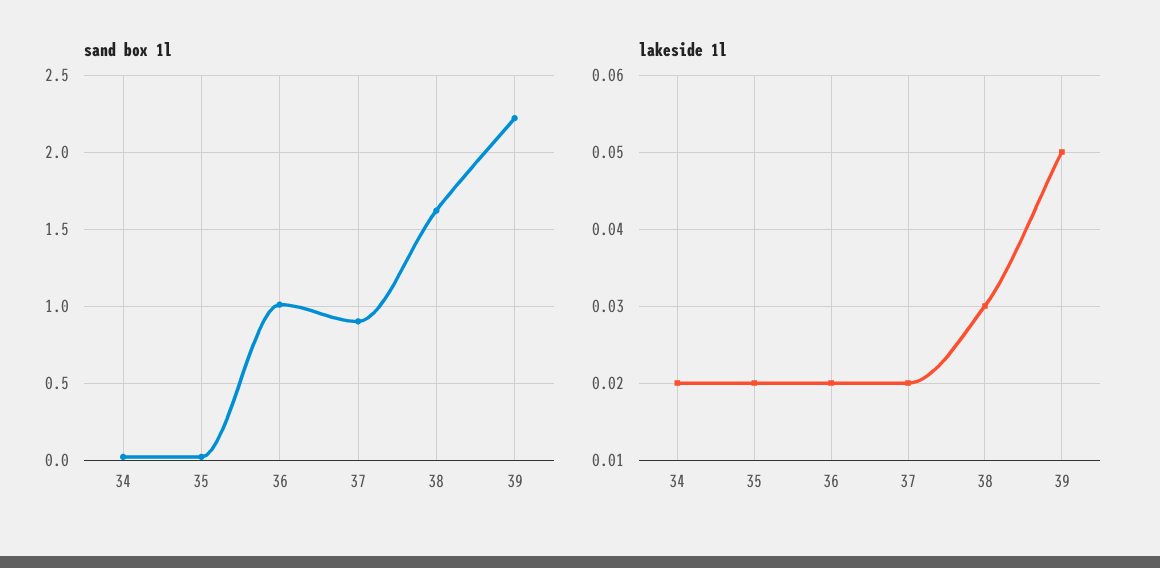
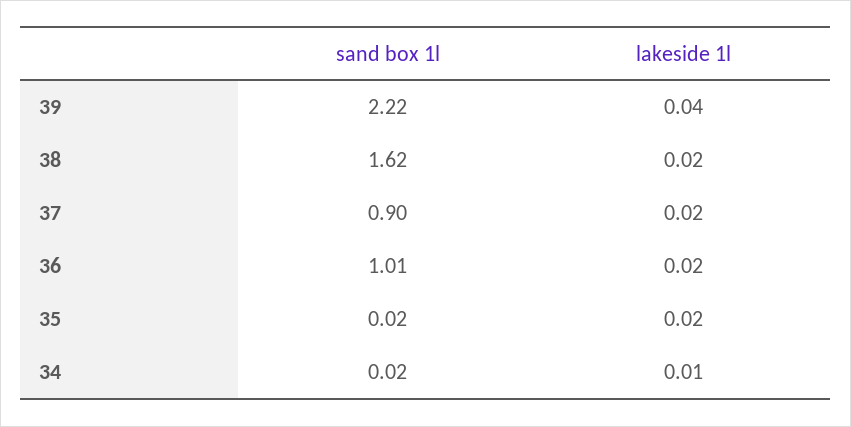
lakeside 1l, 34: 0.02 -> 0.01
lakeside 1l, 38: 0.03 -> 0.02
lakeside 1l, 39: 0.05 -> 0.04

